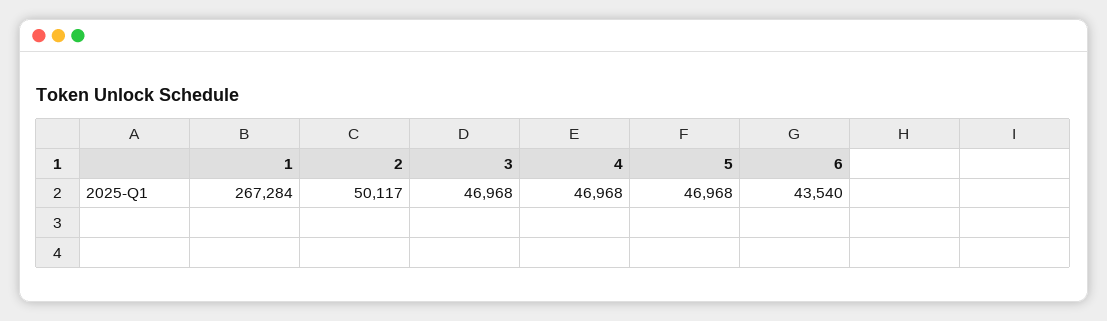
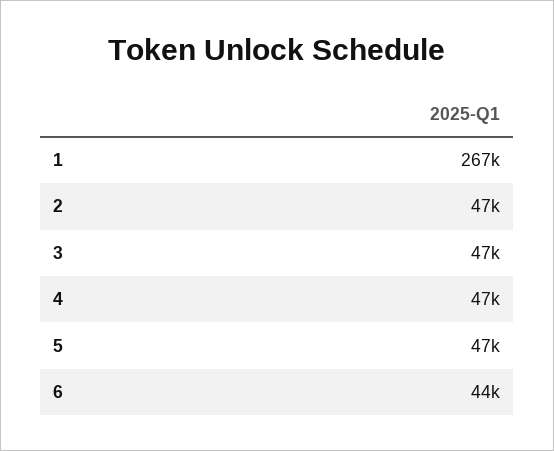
2: 50117 -> 47000

